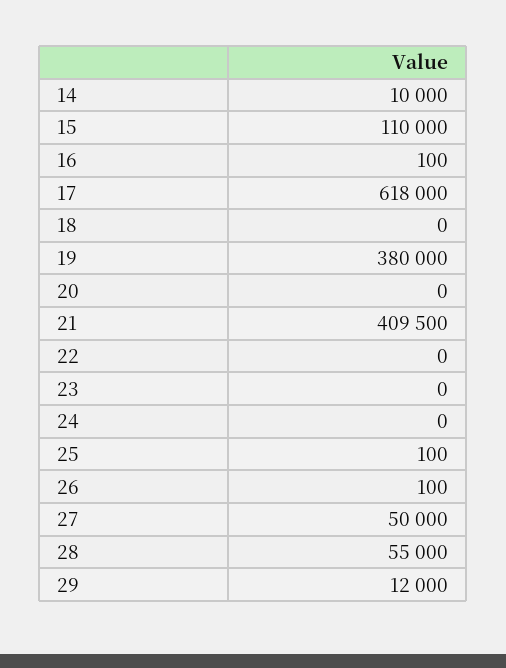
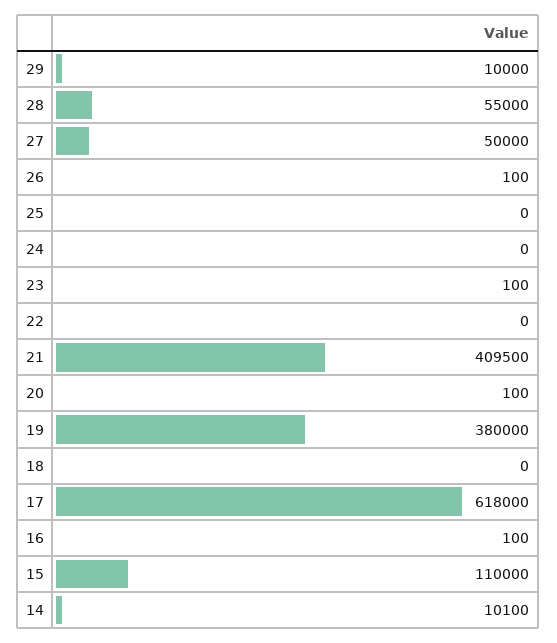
14: 10000 -> 10100
20: 0 -> 100
23: 0 -> 100
25: 100 -> 0
29: 12000 -> 10000

